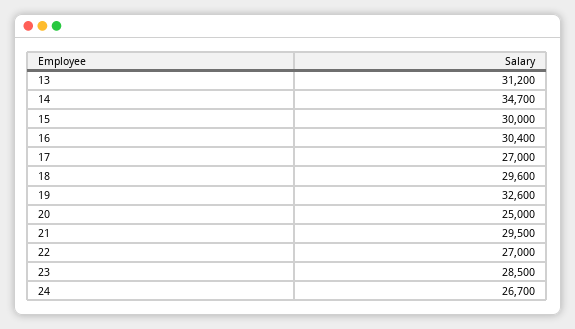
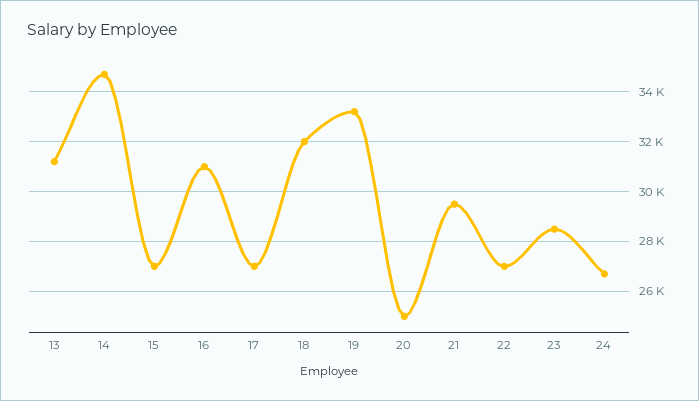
15: 30000 -> 27000
16: 30400 -> 31000
18: 29600 -> 32000
19: 32600 -> 33250

